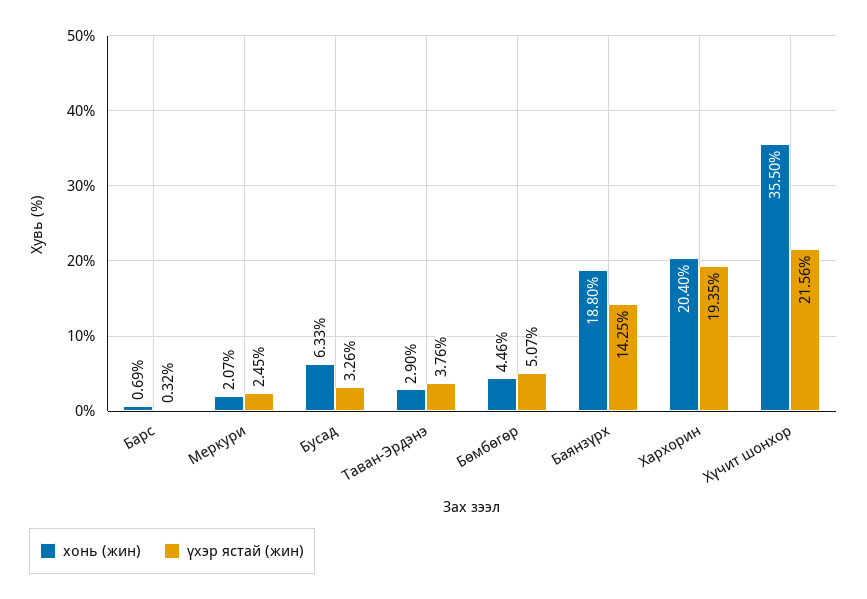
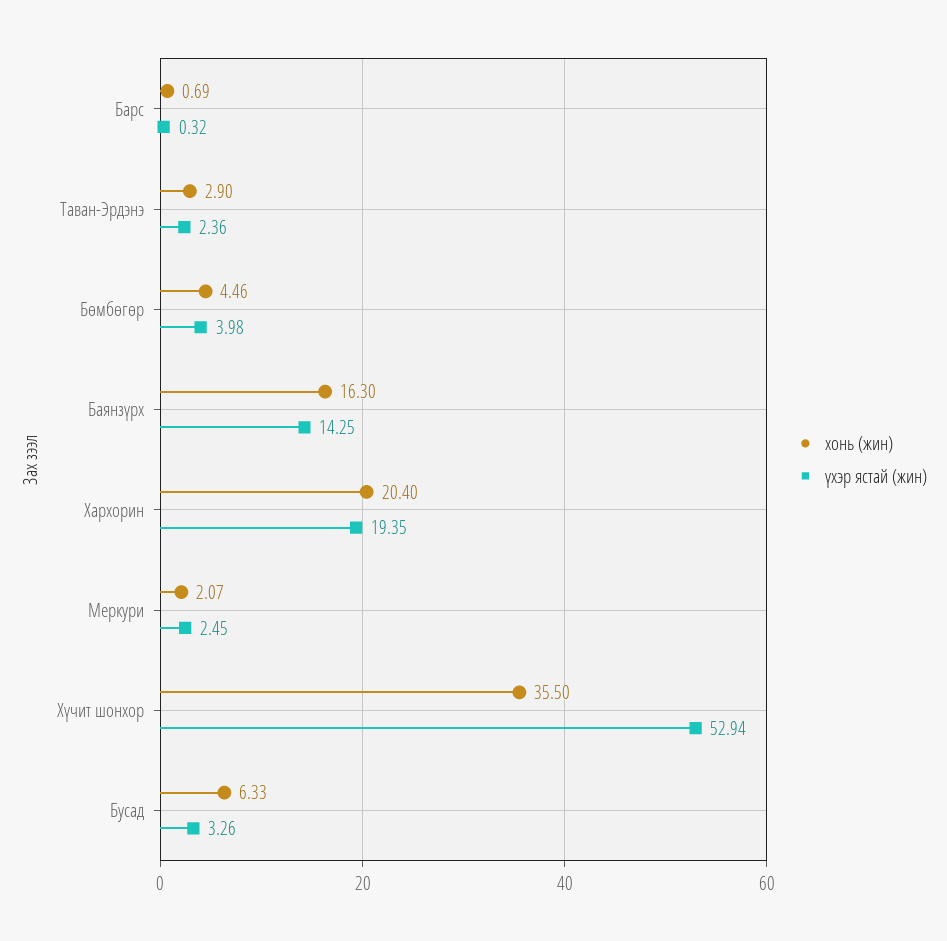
үхэр ястай (жин), Таван-Эрдэнэ: 3.76 -> 2.36
үхэр ястай (жин), Бөмбөгөр: 5.07 -> 3.98
хонь (жин), Баянзүрх: 18.8 -> 16.3
үхэр ястай (жин), Хүчит шонхор: 21.56 -> 52.94

